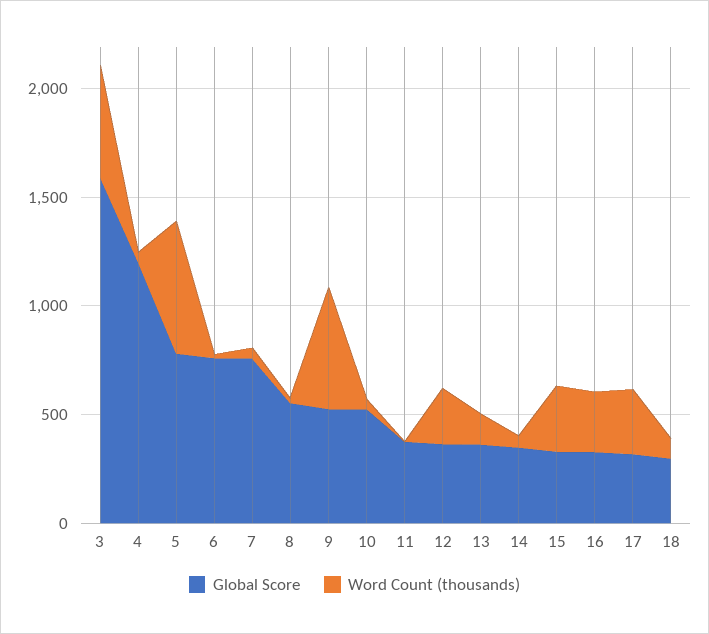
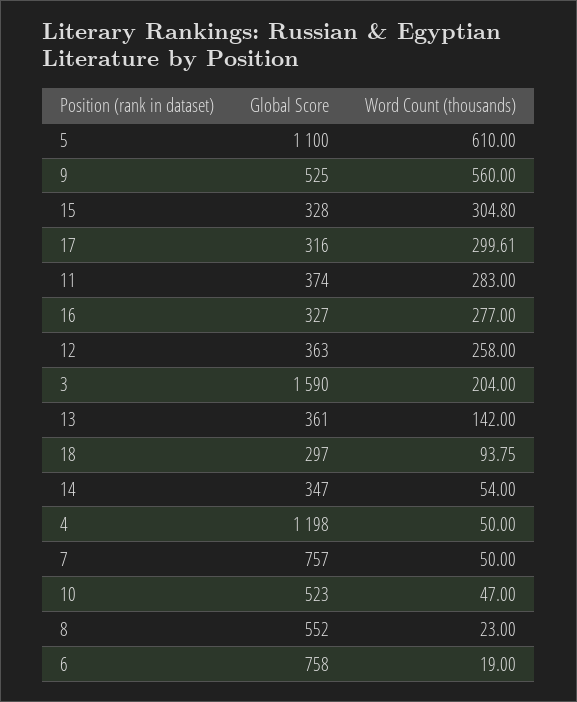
Word Count (thousands), 3: 500 -> 204
Global Score, 5: 800 -> 1100
Word Count (thousands), 11: 0 -> 283

